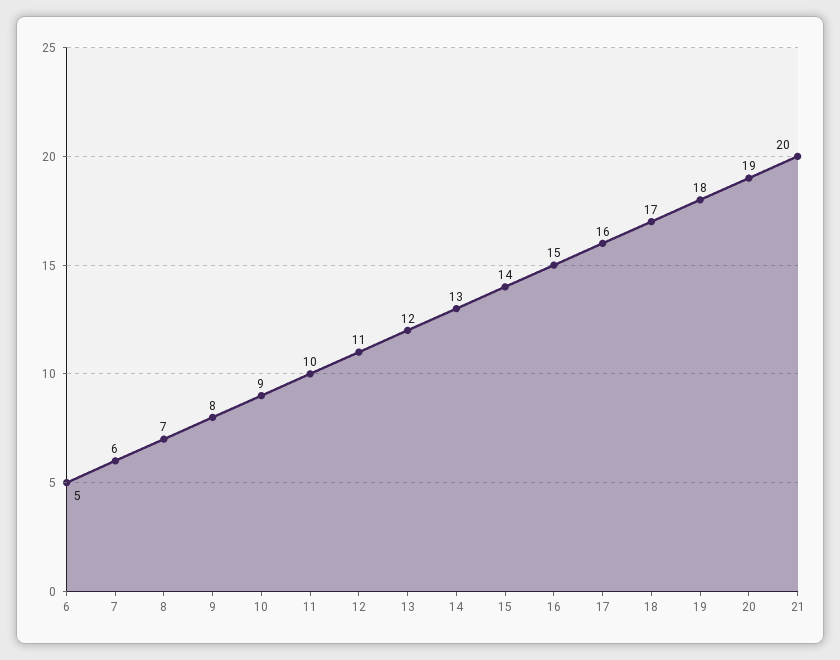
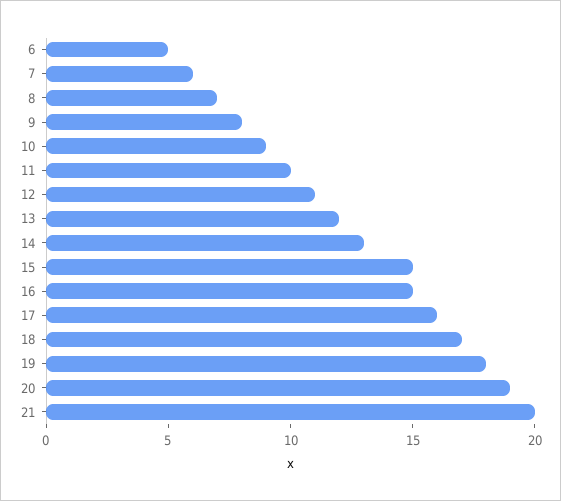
15: 14 -> 15

